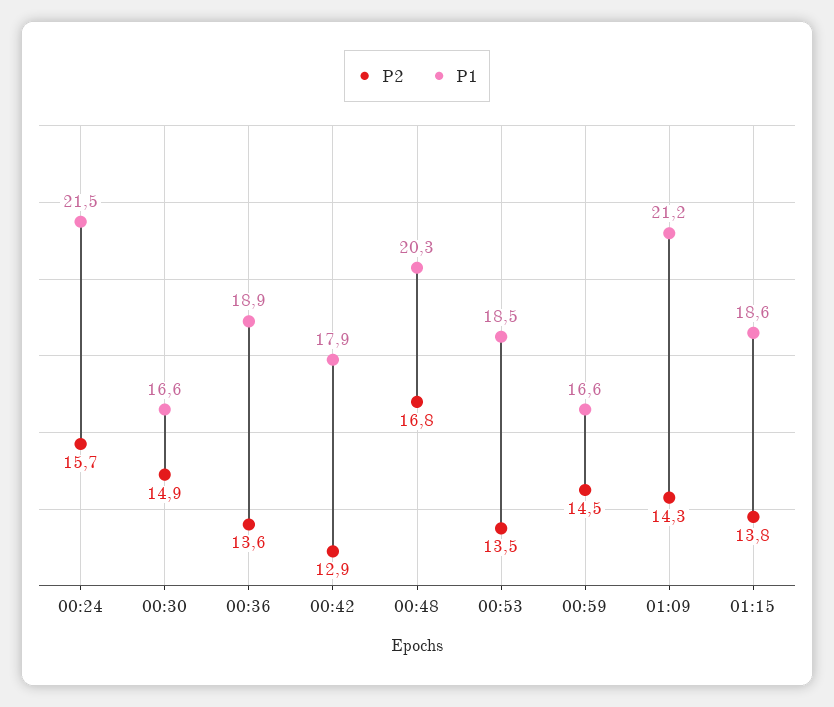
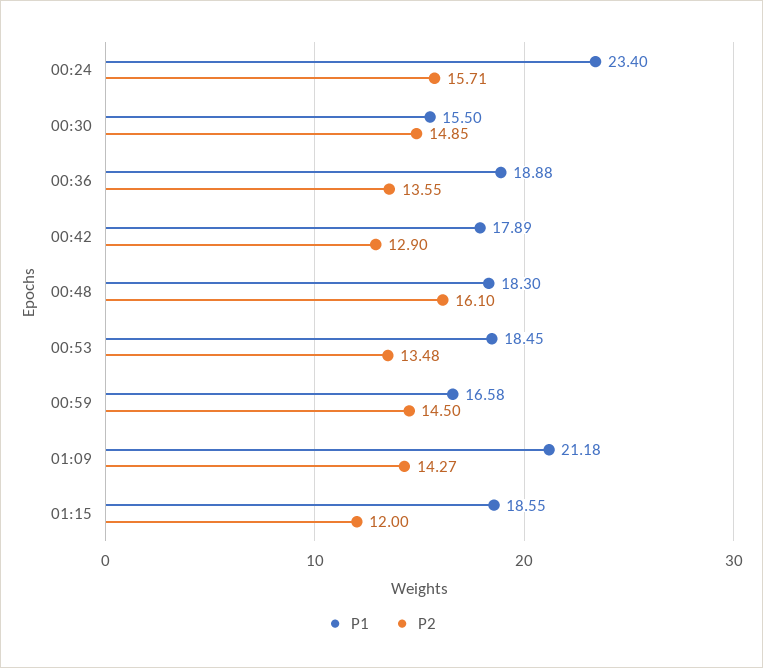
P1, 00:24: 21.5 -> 23.4
P1, 00:30: 16.6 -> 15.5
P2, 00:48: 16.8 -> 16.1
P1, 00:48: 20.3 -> 18.3
P2, 01:15: 13.8 -> 12

